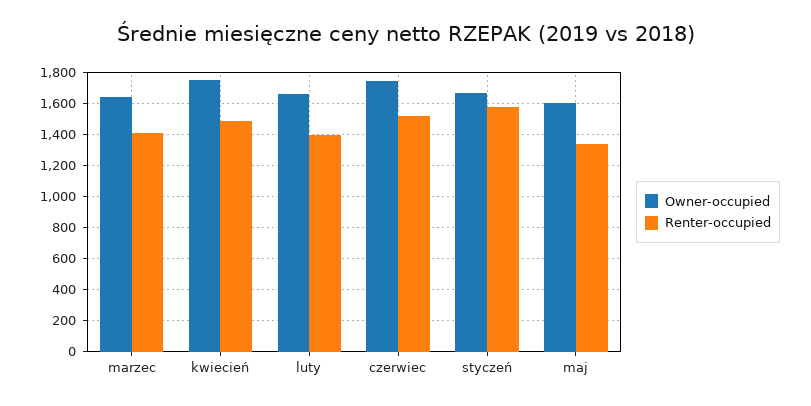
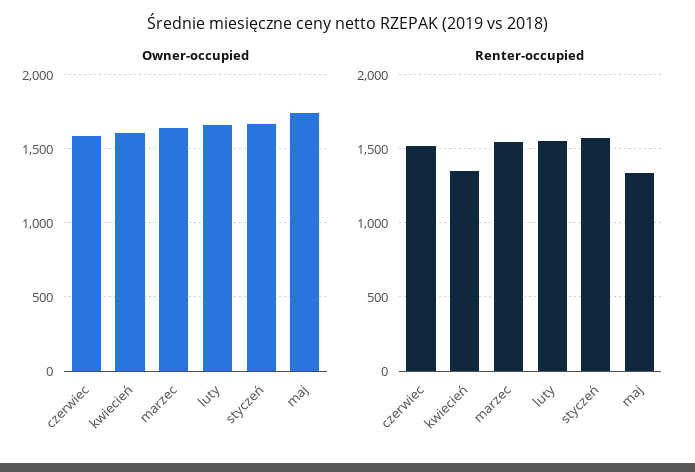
Renter-occupied, marzec: 1400 -> 1550
Owner-occupied, kwiecień: 1750 -> 1600
Renter-occupied, kwiecień: 1500 -> 1350
Renter-occupied, luty: 1400 -> 1550
Owner-occupied, czerwiec: 1750 -> 1600
Owner-occupied, maj: 1600 -> 1750

